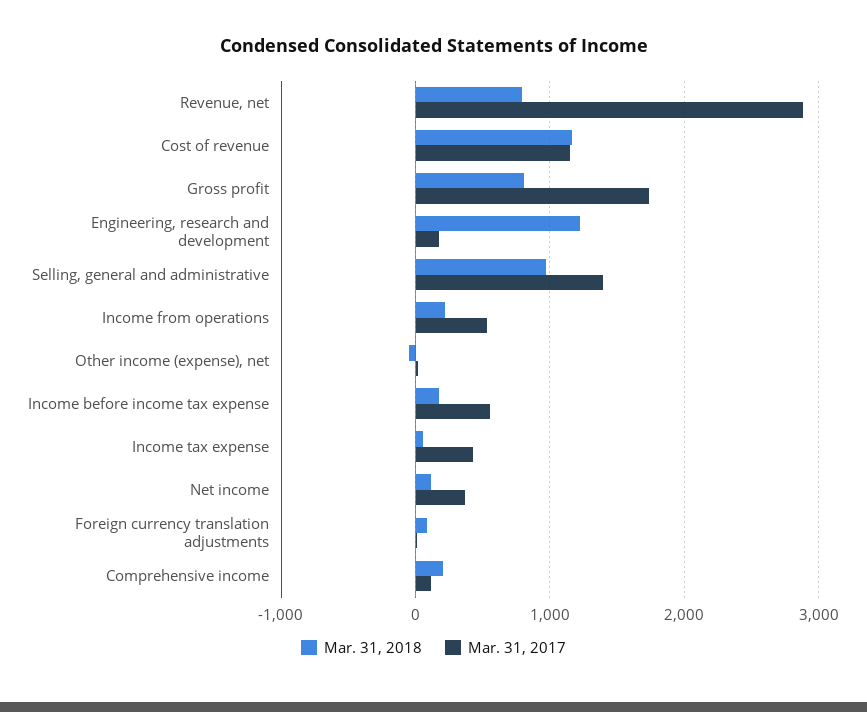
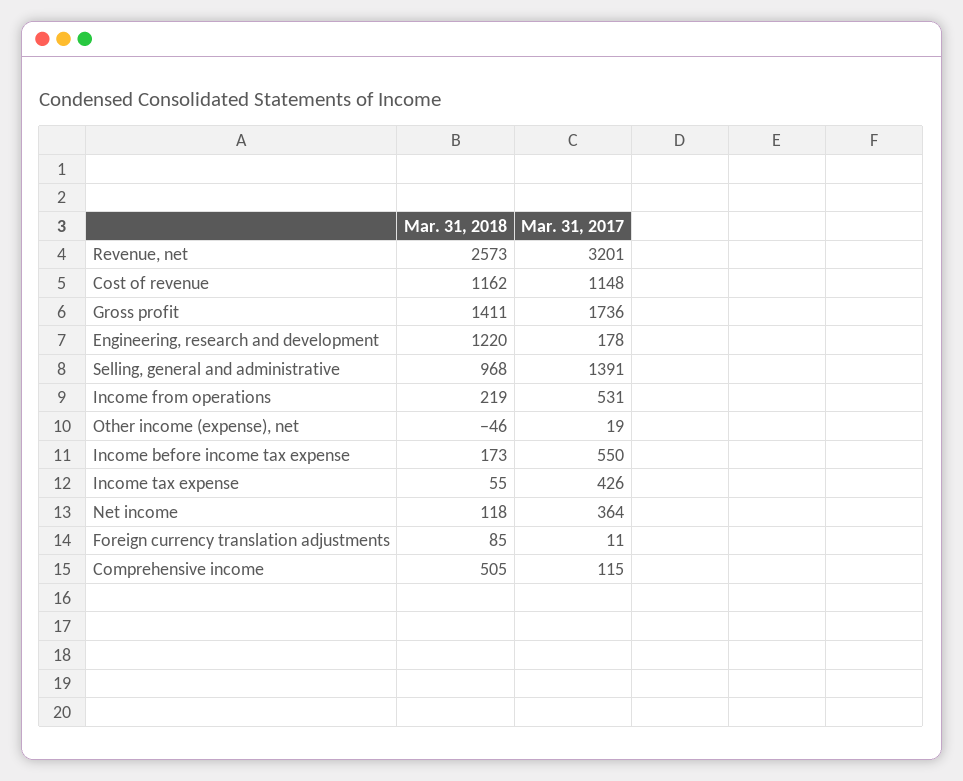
Mar. 31, 2018, Revenue, net: 800 -> 2573
Mar. 31, 2017, Revenue, net: 2900 -> 3201
Mar. 31, 2018, Gross profit: 800 -> 1411
Mar. 31, 2018, Comprehensive income: 200 -> 505

